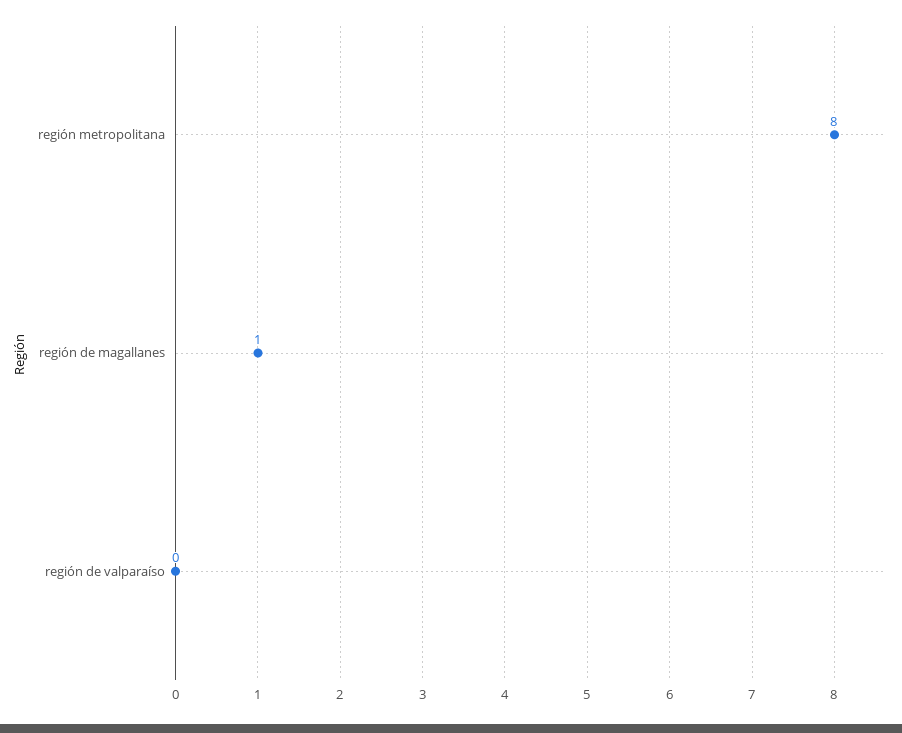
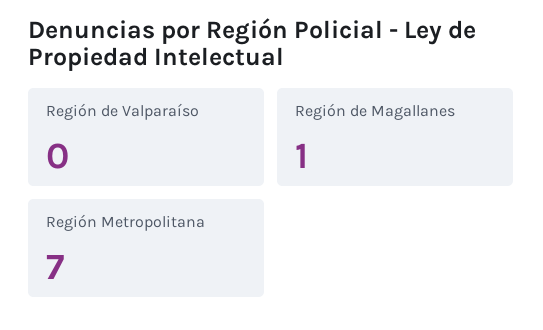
región metropolitana: 8 -> 7

